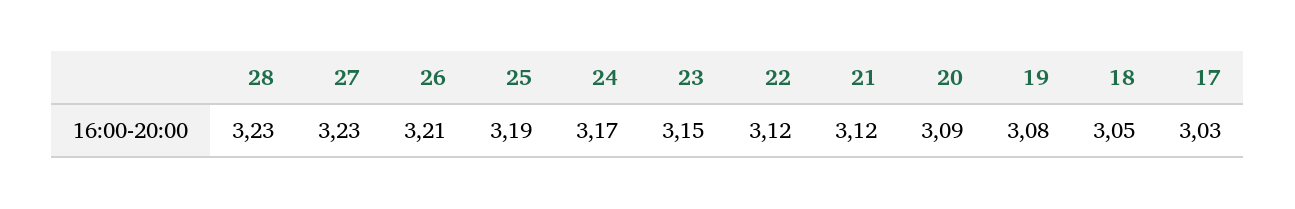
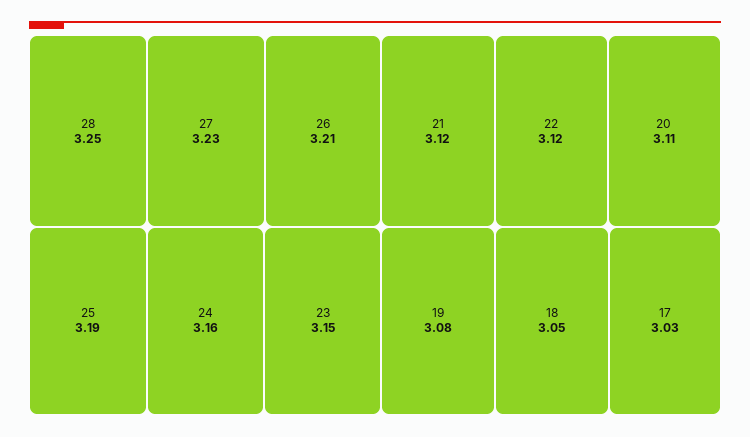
28: 3.23 -> 3.25
24: 3.17 -> 3.16
20: 3.09 -> 3.11

